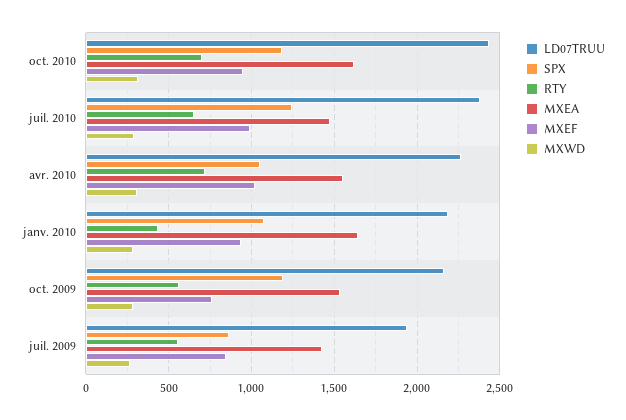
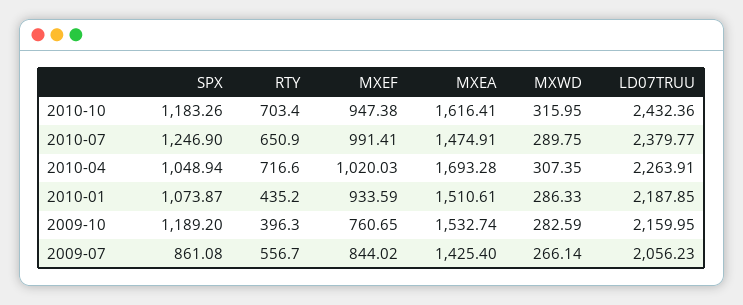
MXEA, avr. 2010: 1550 -> 1693.28
MXEA, janv. 2010: 1650 -> 1510.61
RTY, oct. 2009: 550 -> 396.3
LD07TRUU, juil. 2009: 1950 -> 2056.23

